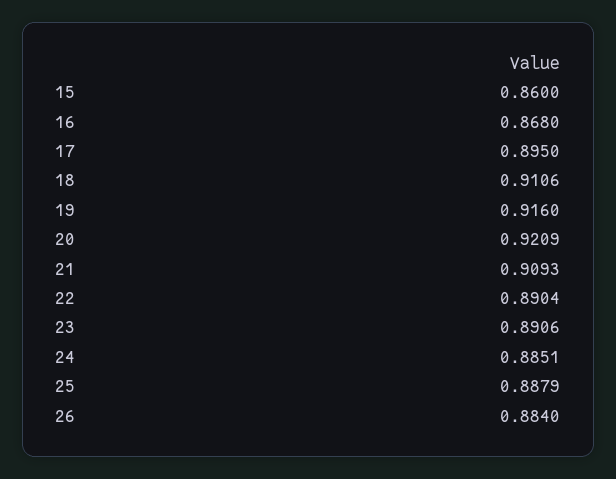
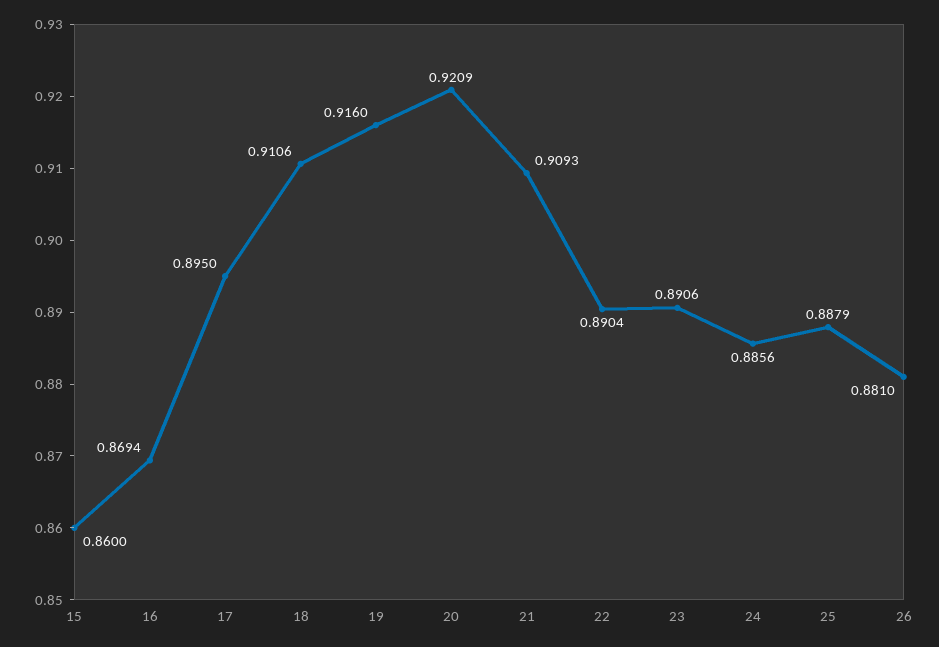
16: 0.868 -> 0.8694
24: 0.8851 -> 0.8856
26: 0.884 -> 0.881

